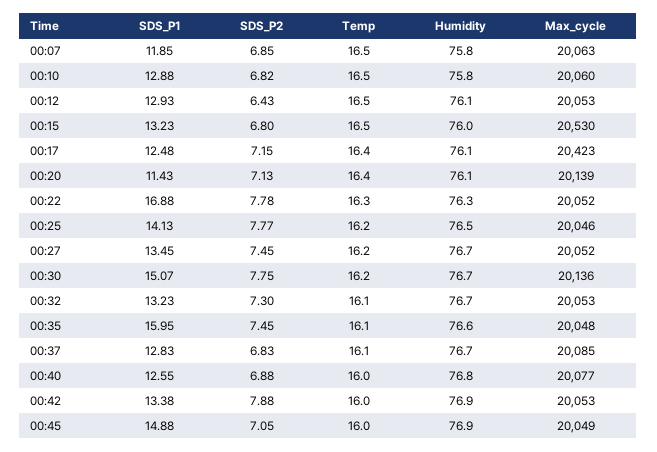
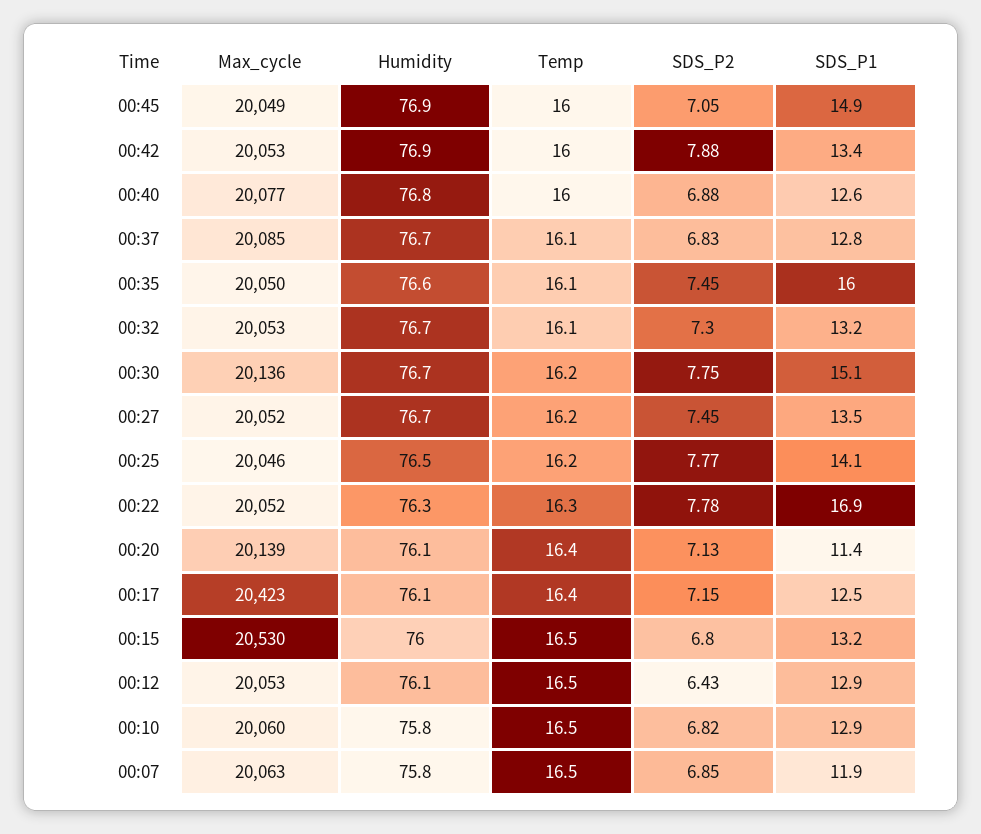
Max_cycle, 00:35: 20048 -> 20050

